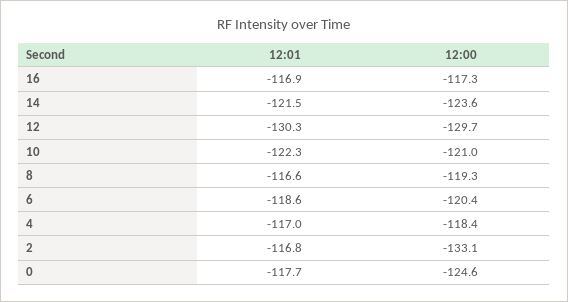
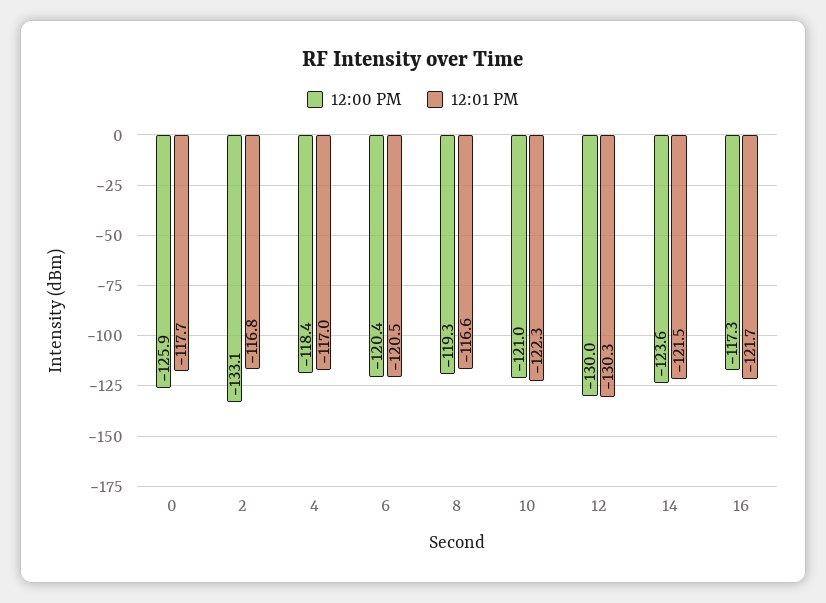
12:01, 16: -116.9 -> -121.7
12:00, 12: -129.7 -> -130
12:01, 6: -118.6 -> -120.5
12:00, 0: -124.6 -> -125.9

